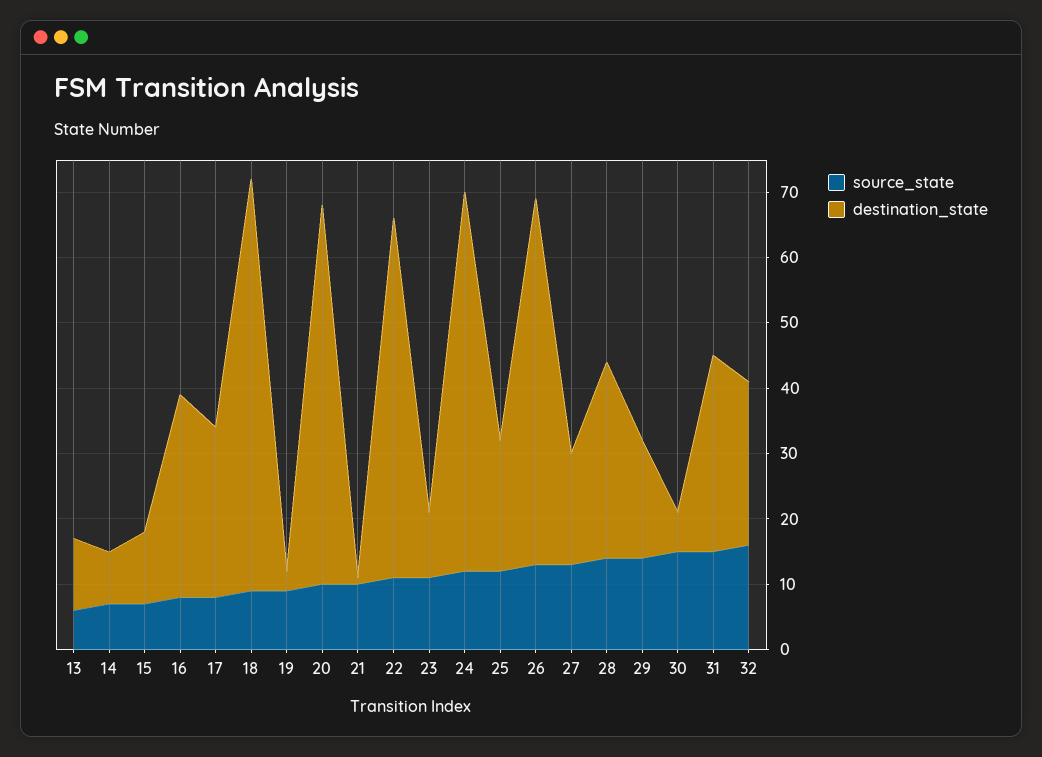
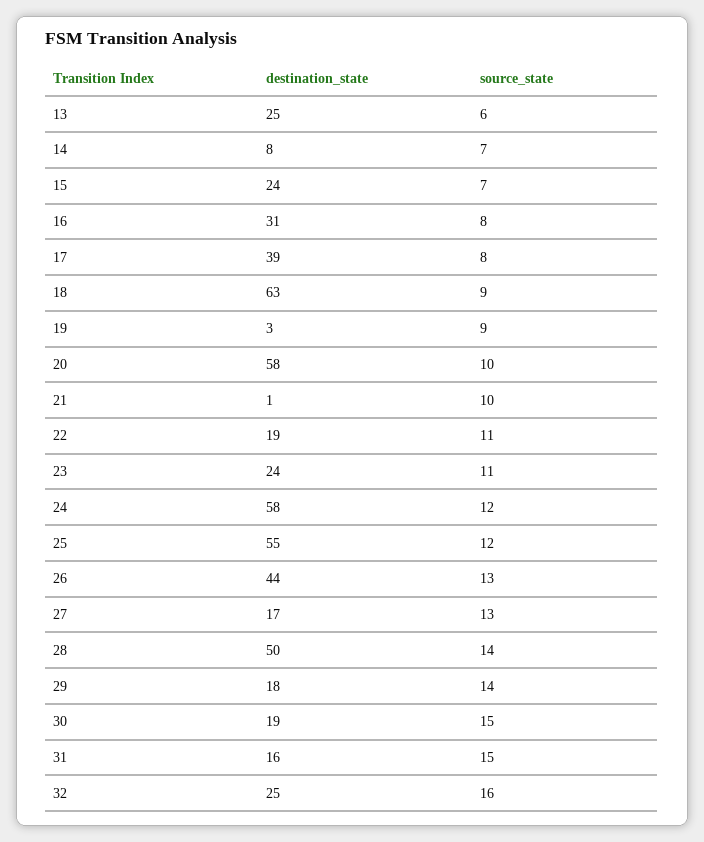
destination_state, 13: 10 -> 25
destination_state, 15: 10 -> 24
destination_state, 17: 25 -> 39
destination_state, 22: 55 -> 19
destination_state, 23: 10 -> 24
destination_state, 25: 20 -> 55
destination_state, 26: 55 -> 44
destination_state, 28: 30 -> 50
destination_state, 30: 5 -> 19
destination_state, 31: 30 -> 16

